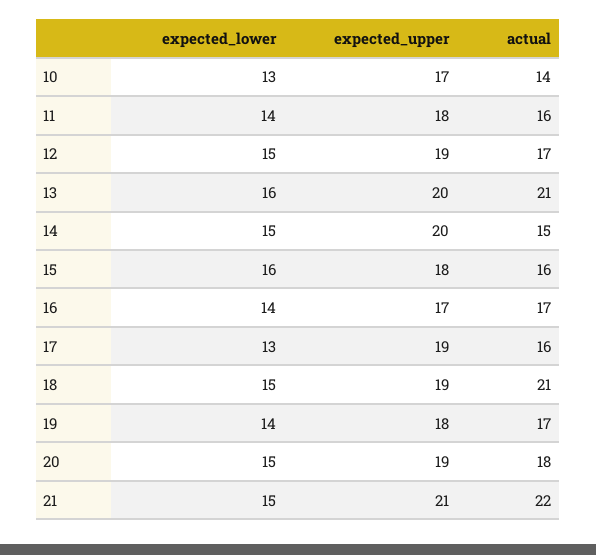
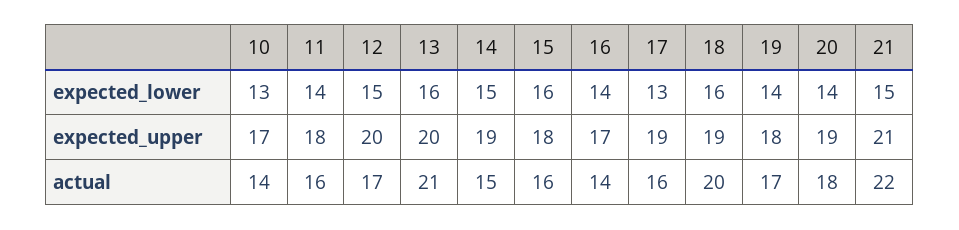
expected_upper, 12: 19 -> 20
expected_upper, 14: 20 -> 19
actual, 16: 17 -> 14
expected_lower, 18: 15 -> 16
actual, 18: 21 -> 20
expected_lower, 20: 15 -> 14

